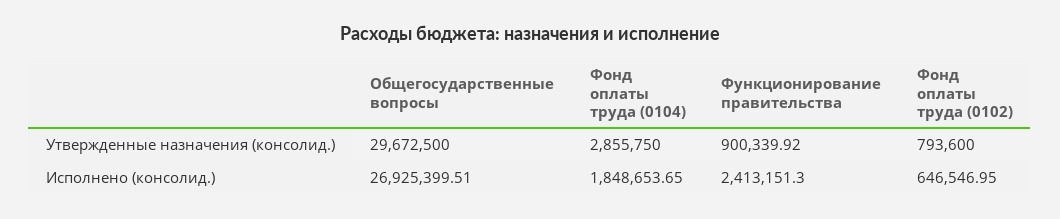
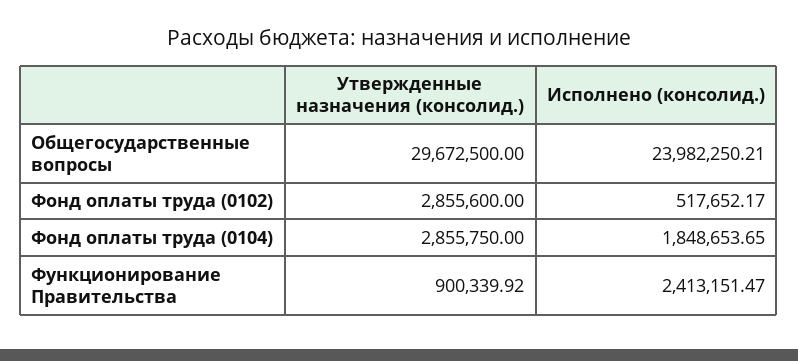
Фонд оплаты труда (0102), Утвержденные назначения (консолид.): 793600 -> 2855600
Общегосударственные вопросы, Исполнено (консолид.): 26925399.51 -> 23982250.21
Функционирование правительства, Исполнено (консолид.): 2413151.3 -> 2413151.47
Фонд оплаты труда (0102), Исполнено (консолид.): 646546.95 -> 517652.17

